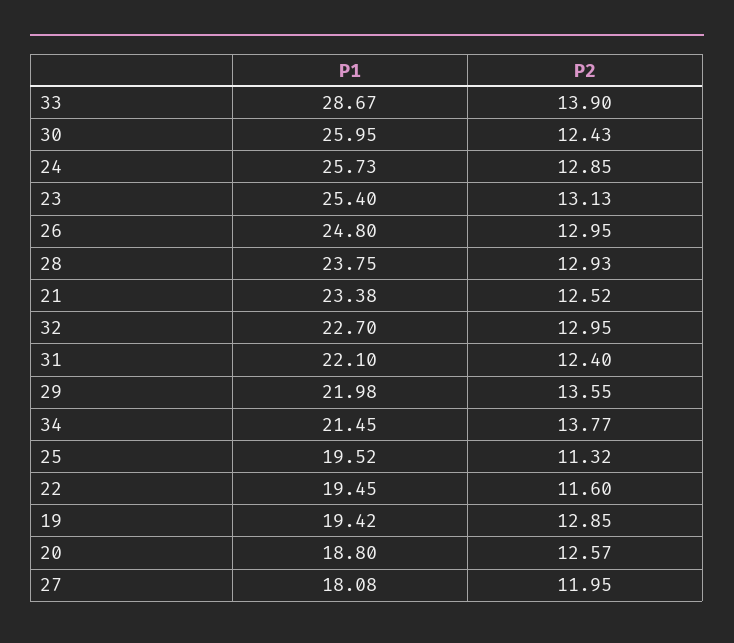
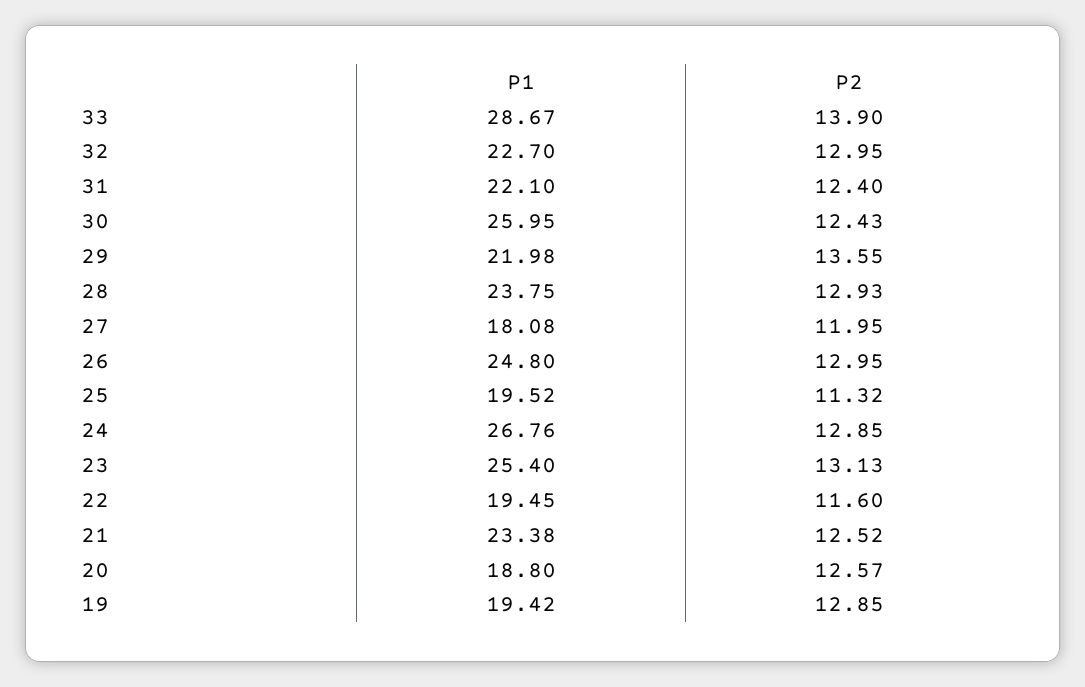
P1, 24: 25.73 -> 26.76
P1, 34: 21.45 -> none
P2, 34: 13.77 -> none

